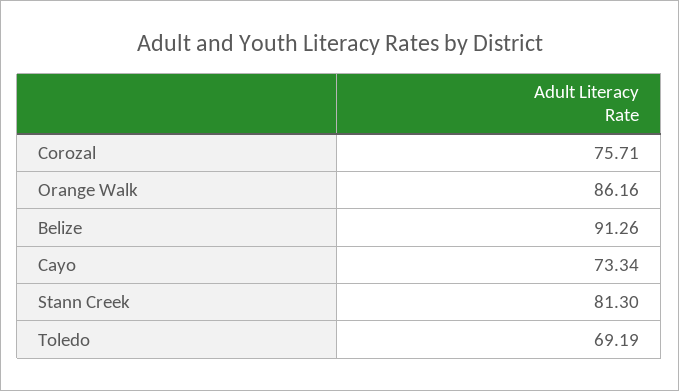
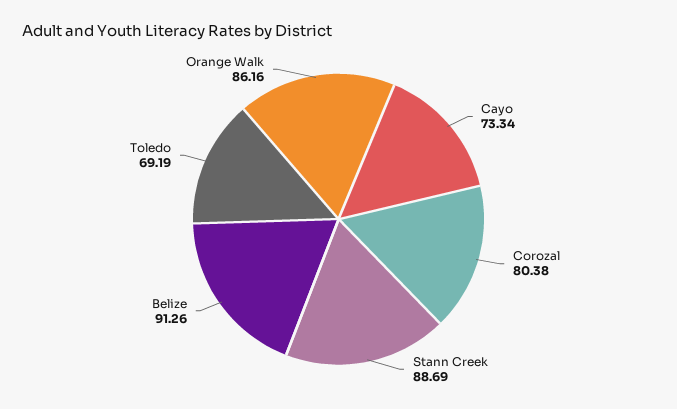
Corozal: 75.71 -> 80.38
Stann Creek: 81.3 -> 88.69

